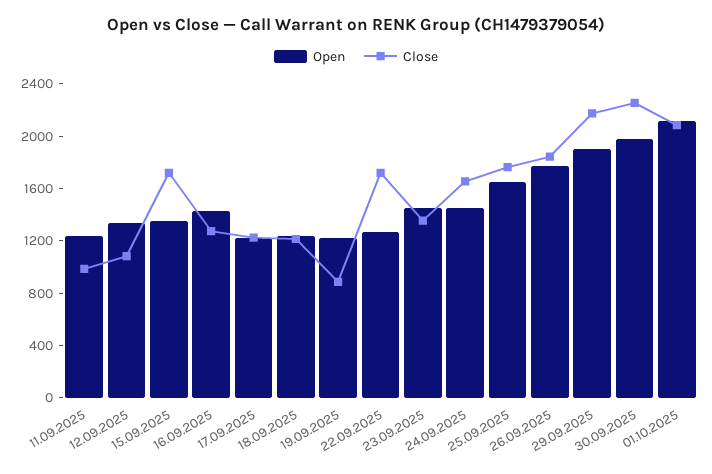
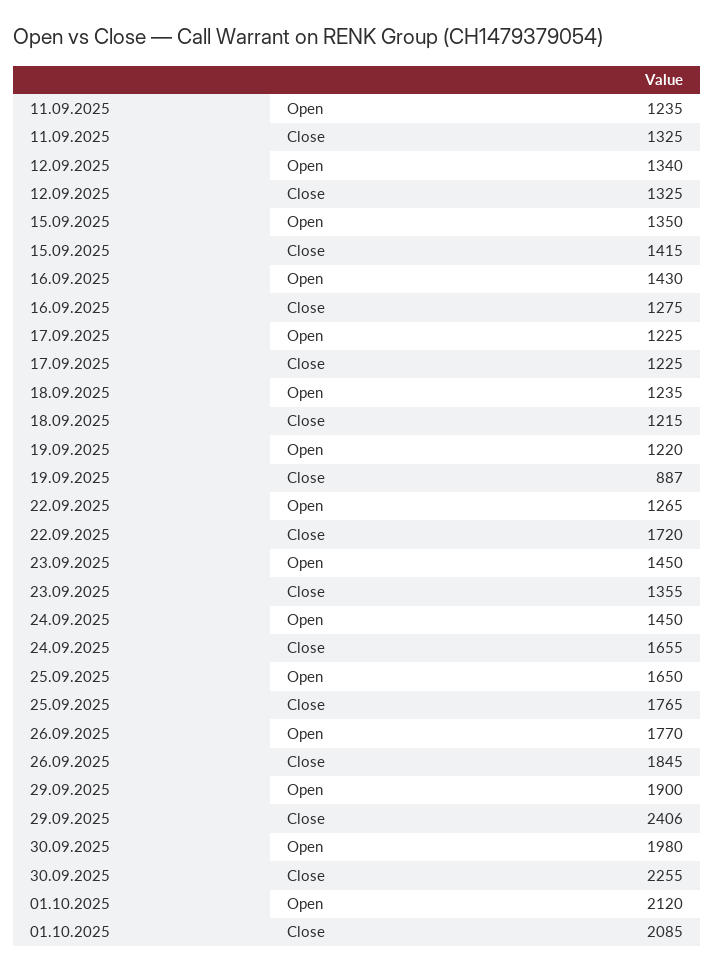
Close, 11.09.2025: 1000 -> 1325
Close, 12.09.2025: 1100 -> 1325
Close, 15.09.2025: 1700 -> 1415
Close, 29.09.2025: 2200 -> 2406

